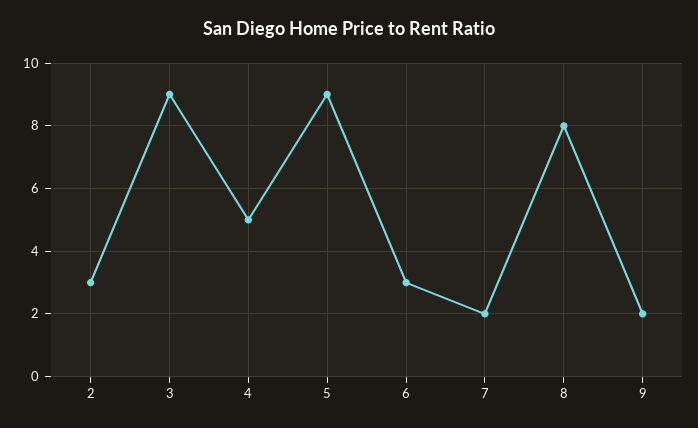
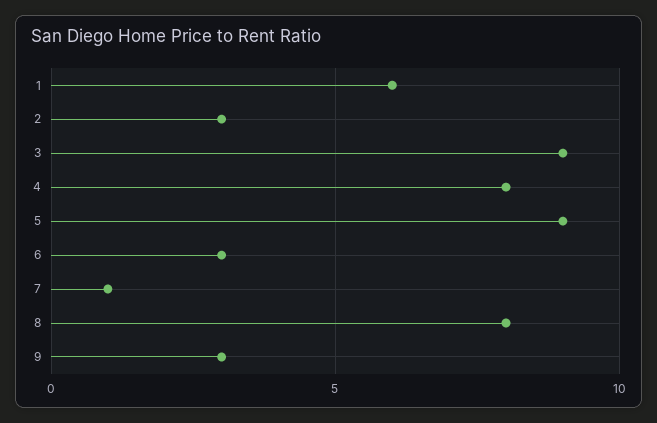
4: 5 -> 8
7: 2 -> 1
9: 2 -> 3
1: none -> 6

